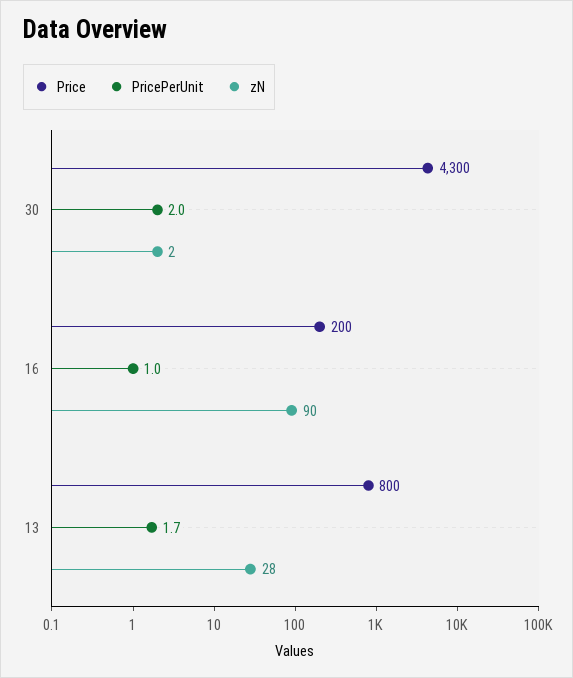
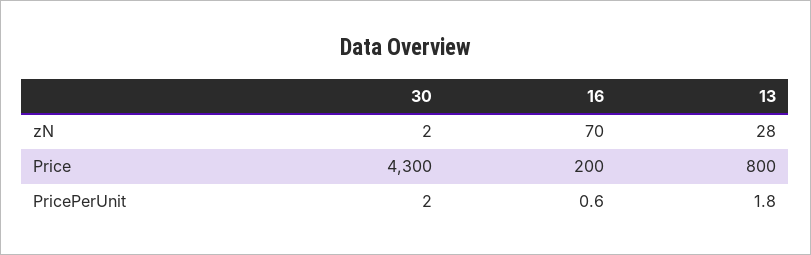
PricePerUnit, 16: 1 -> 0.6
zN, 16: 90 -> 70
PricePerUnit, 13: 1.7 -> 1.8

